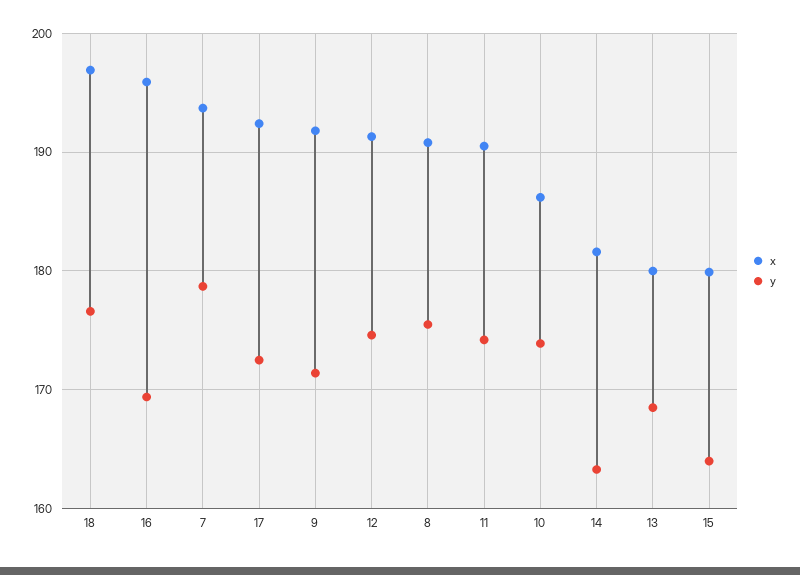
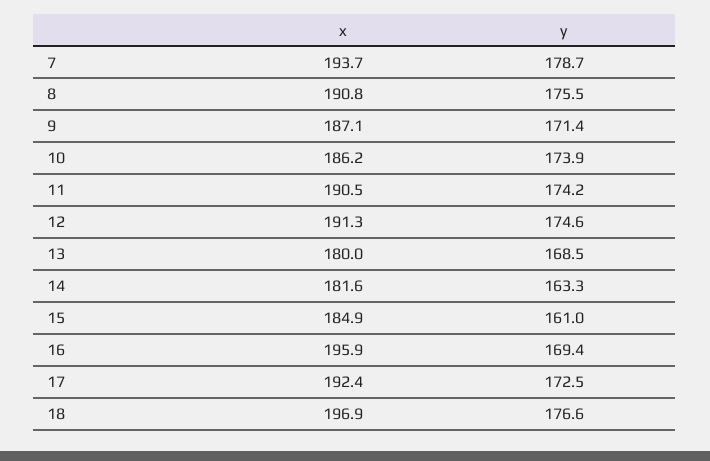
x, 9: 192 -> 187.1
x, 15: 180 -> 184.9
y, 15: 164 -> 161

